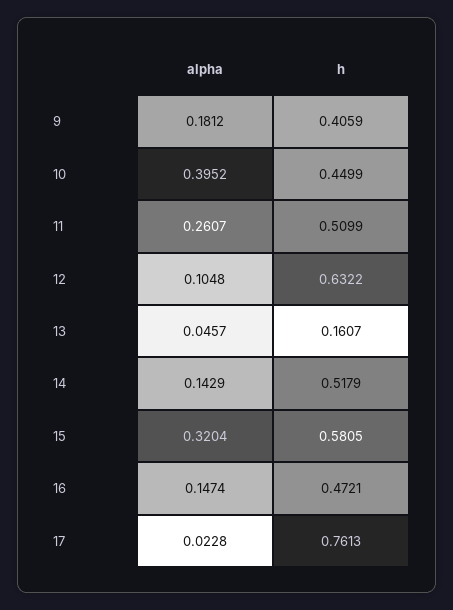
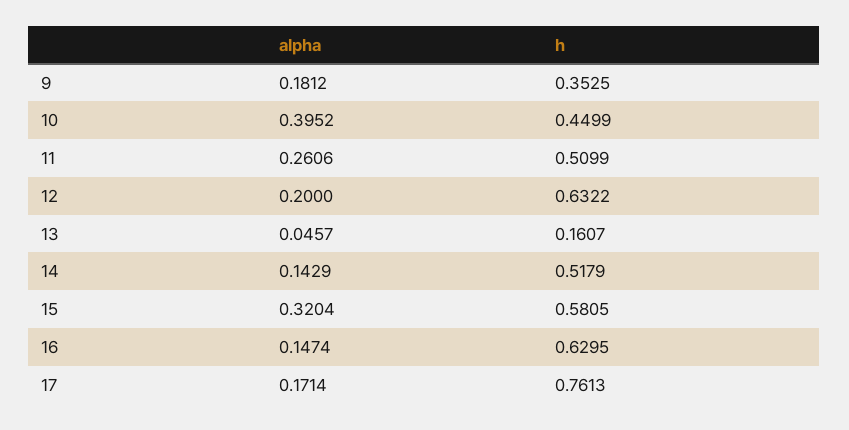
h, 9: 0.4059 -> 0.3525
alpha, 11: 0.2607 -> 0.2606
alpha, 12: 0.1048 -> 0.2
h, 16: 0.4721 -> 0.6295
alpha, 17: 0.0228 -> 0.1714

